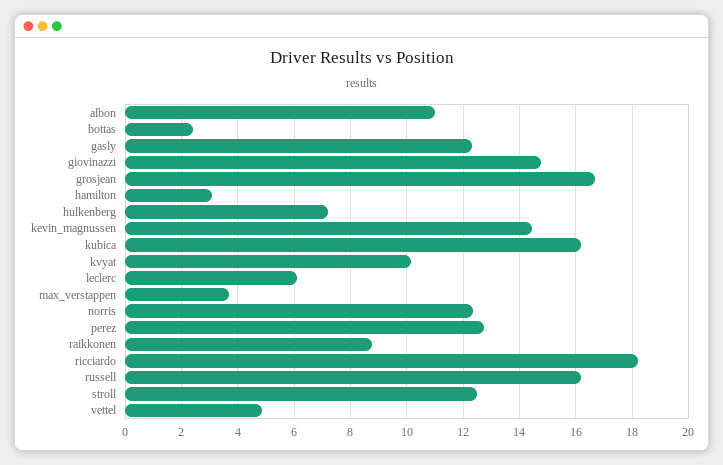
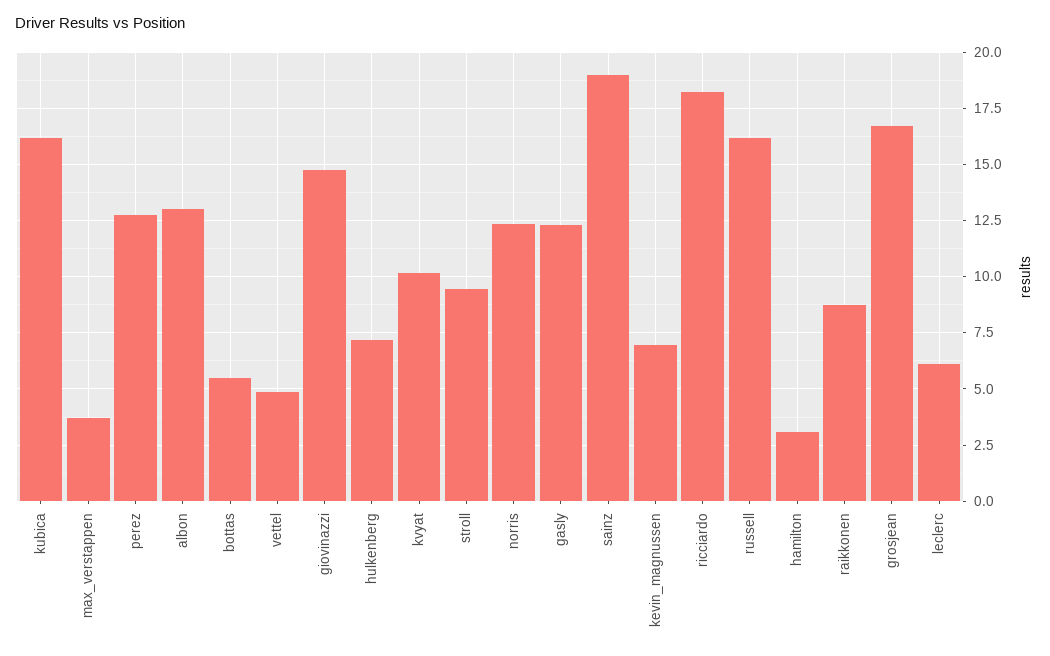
albon: 11 -> 13
bottas: 2.5 -> 5.5
kevin_magnussen: 14.5 -> 7
stroll: 12.5 -> 9.5
sainz: none -> 19

